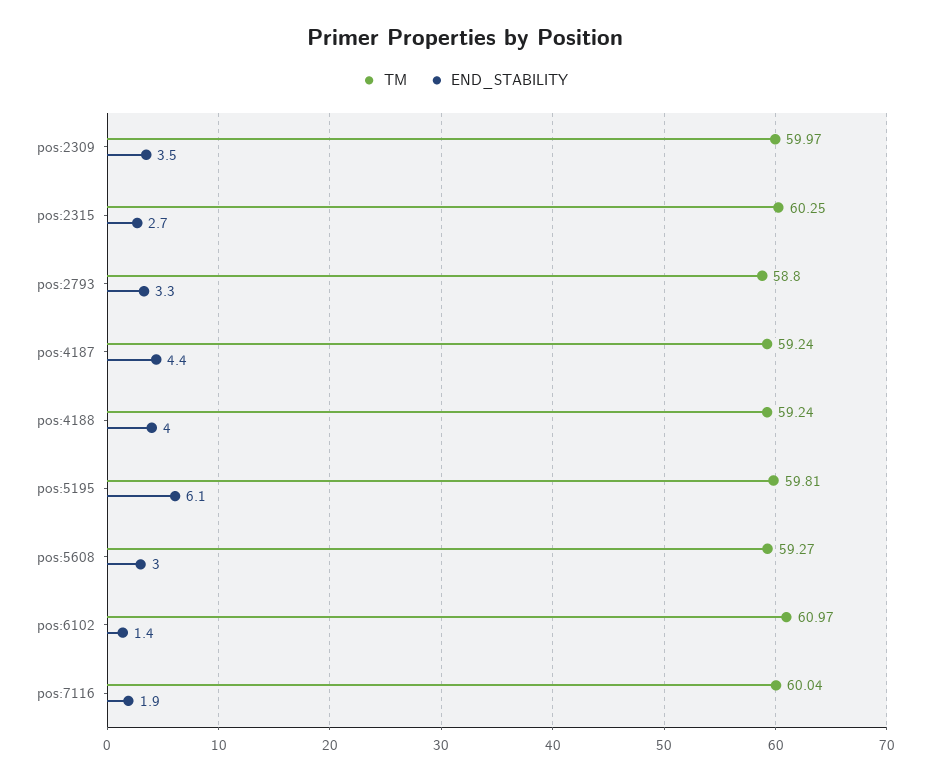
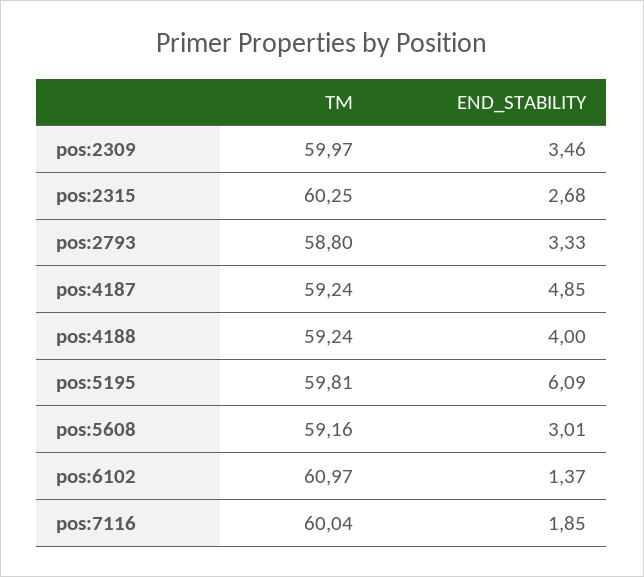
END_STABILITY, pos:4187: 4.4 -> 4.85
TM, pos:5608: 59.27 -> 59.16

